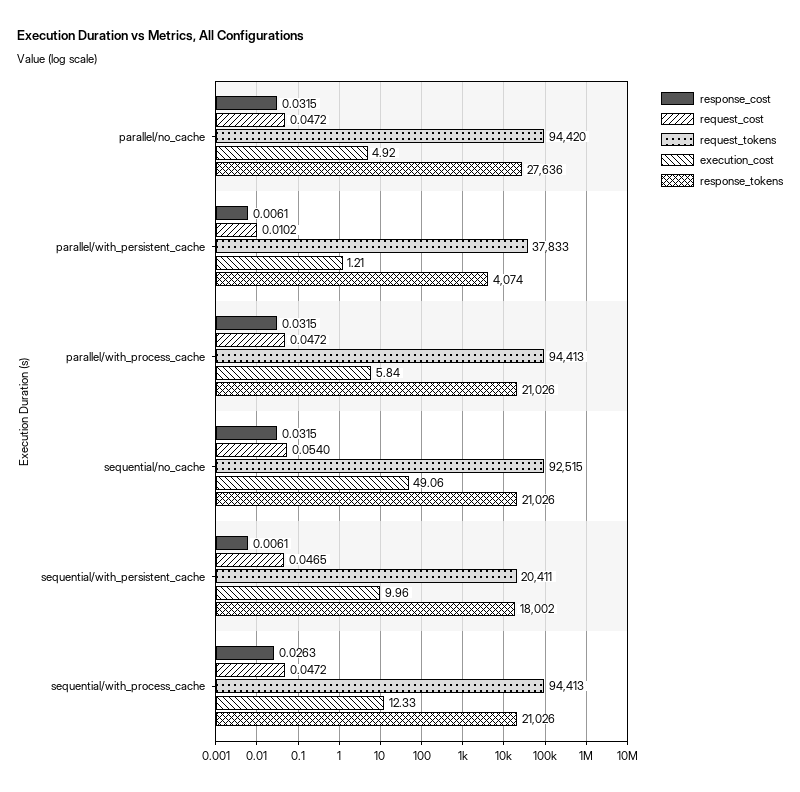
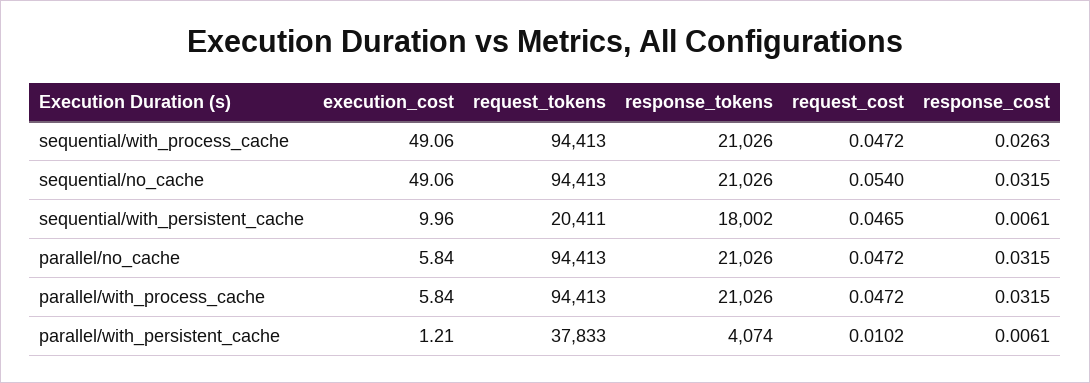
request_tokens, parallel/no_cache: 94420 -> 94413
execution_cost, parallel/no_cache: 4.92 -> 5.84
response_tokens, parallel/no_cache: 27636 -> 21026
request_tokens, sequential/no_cache: 92515 -> 94413
execution_cost, sequential/with_process_cache: 12.33 -> 49.06

